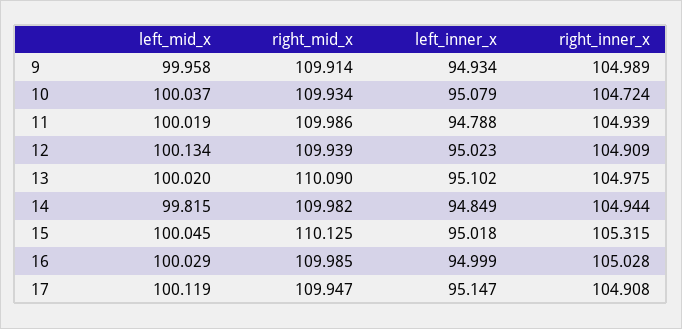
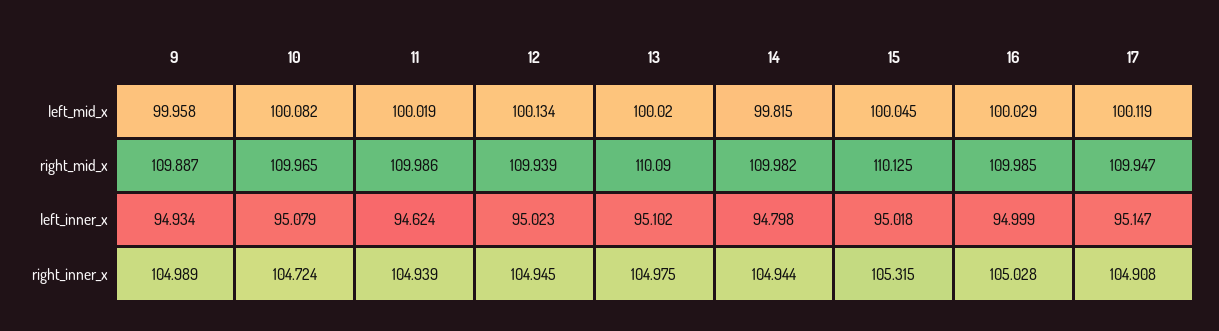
right_mid_x, 9: 109.914 -> 109.887
left_mid_x, 10: 100.037 -> 100.082
right_mid_x, 10: 109.934 -> 109.965
left_inner_x, 11: 94.788 -> 94.624
right_inner_x, 12: 104.909 -> 104.945
left_inner_x, 14: 94.849 -> 94.798

